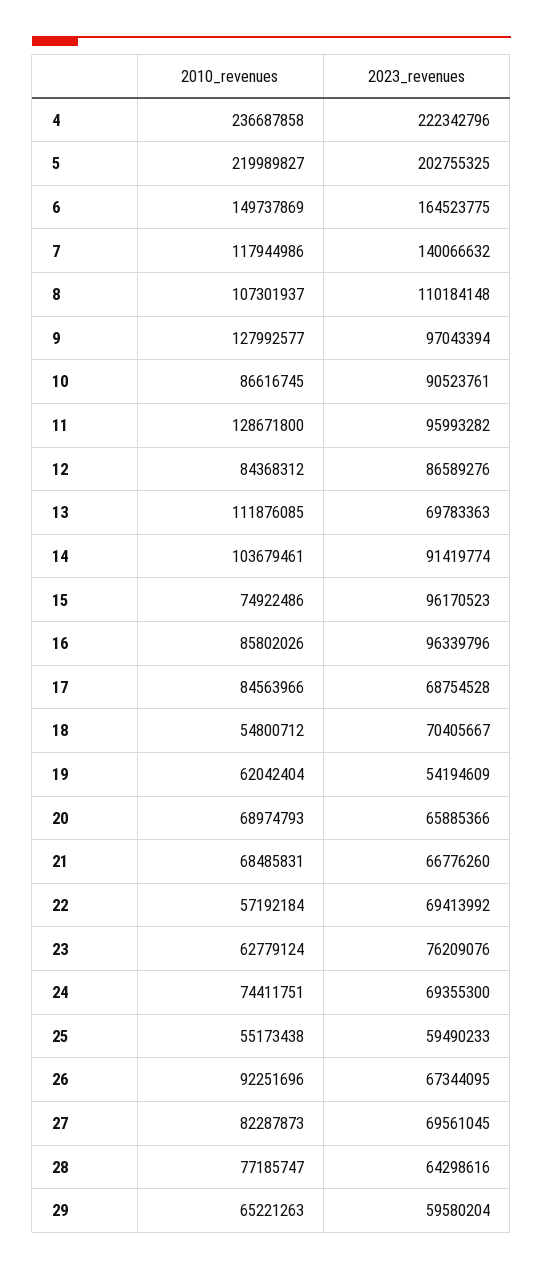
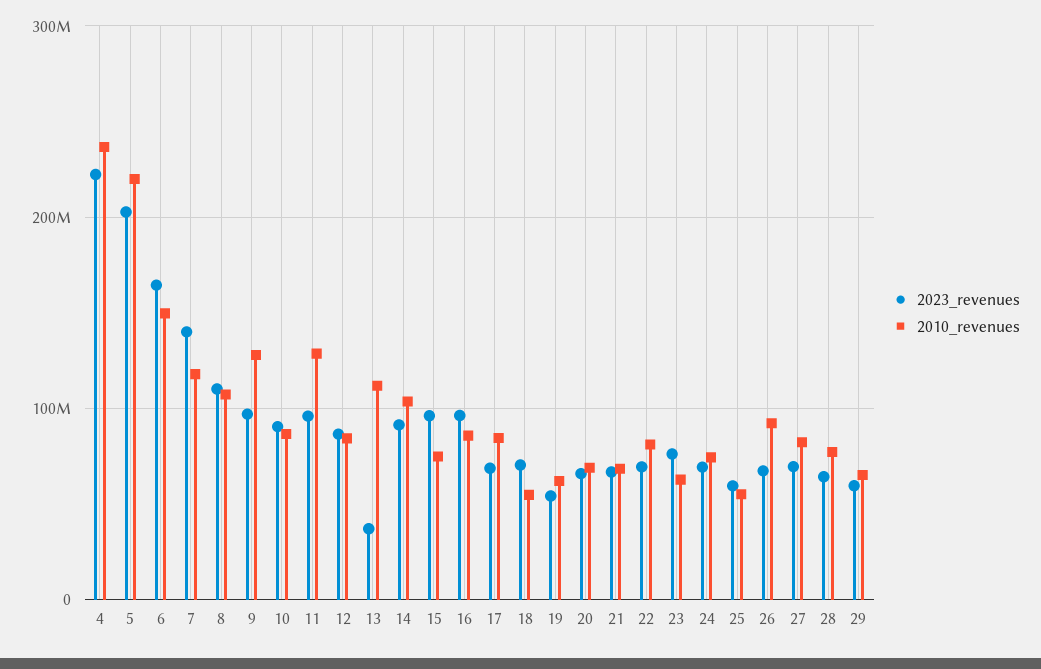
2023_revenues, 13: 69783363 -> 40000000
2010_revenues, 22: 57192184 -> 80000000

